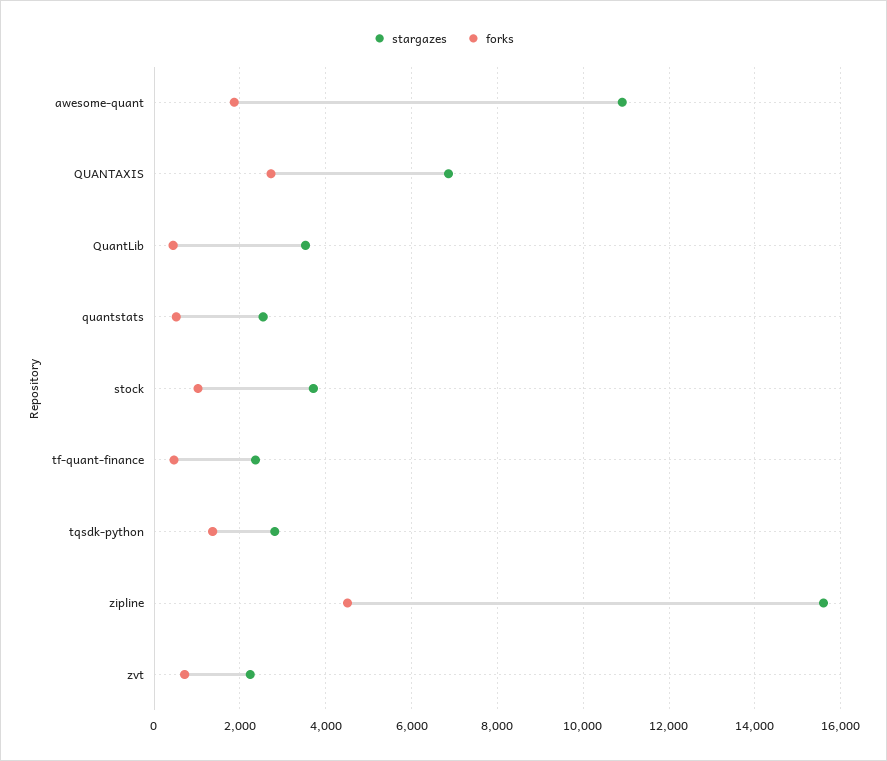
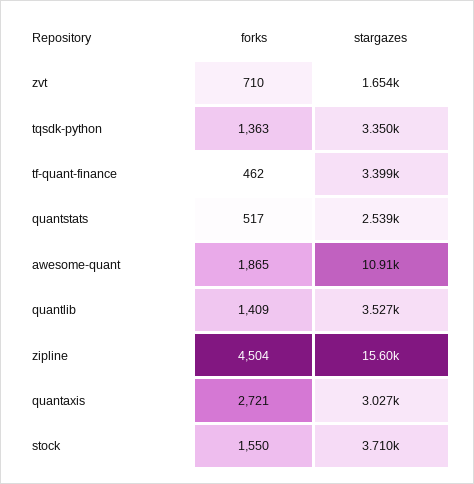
stargazes, QUANTAXIS: 6800 -> 3027
forks, QuantLib: 400 -> 1409
forks, stock: 1000 -> 1550
stargazes, tf-quant-finance: 2400 -> 3399
stargazes, tqsdk-python: 2800 -> 3350
stargazes, zvt: 2200 -> 1654

